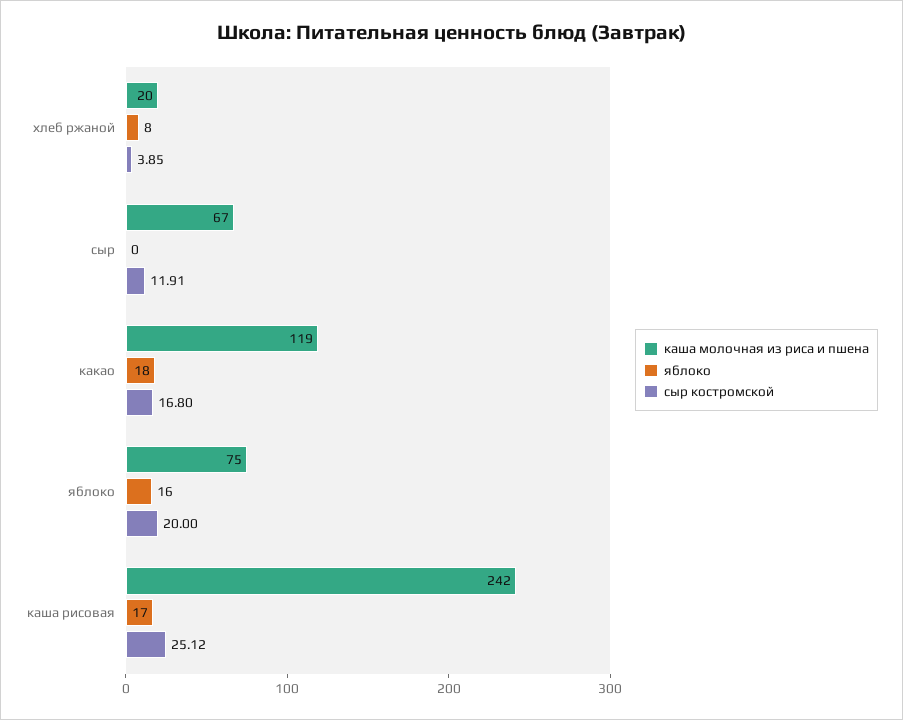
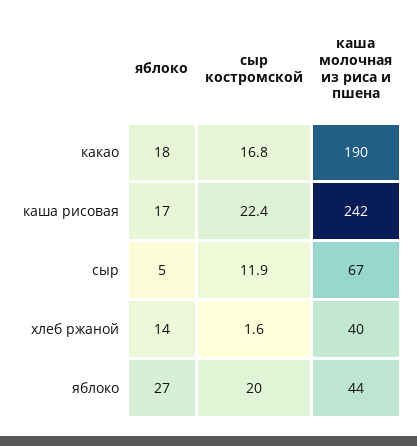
каша молочная из риса и пшена, хлеб ржаной: 20 -> 40
яблоко, хлеб ржаной: 8 -> 14
сыр костромской, хлеб ржаной: 3.85 -> 1.6
яблоко, сыр: 0 -> 5
каша молочная из риса и пшена, какао: 119 -> 190
каша молочная из риса и пшена, яблоко: 75 -> 44
яблоко, яблоко: 16 -> 27
сыр костромской, каша рисовая: 25.12 -> 22.4

